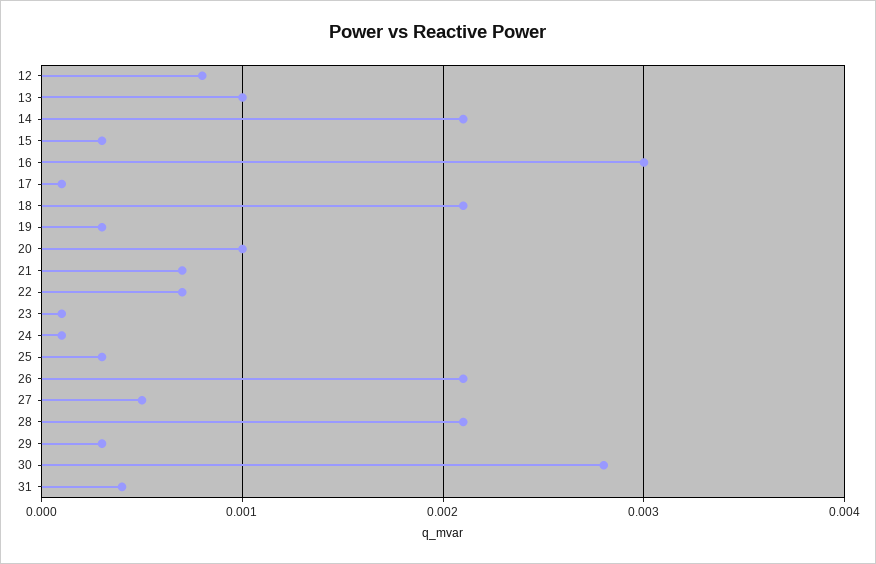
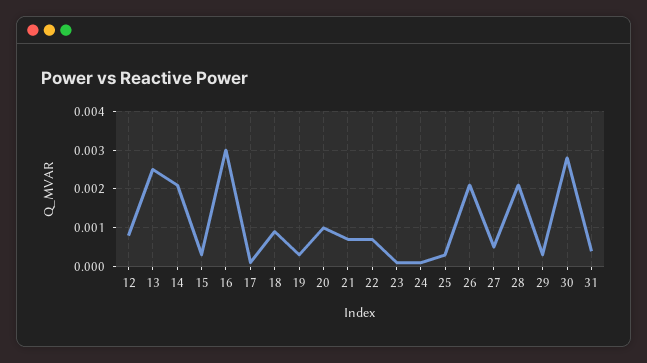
13: 0.001 -> 0.0025
18: 0.0021 -> 0.001

